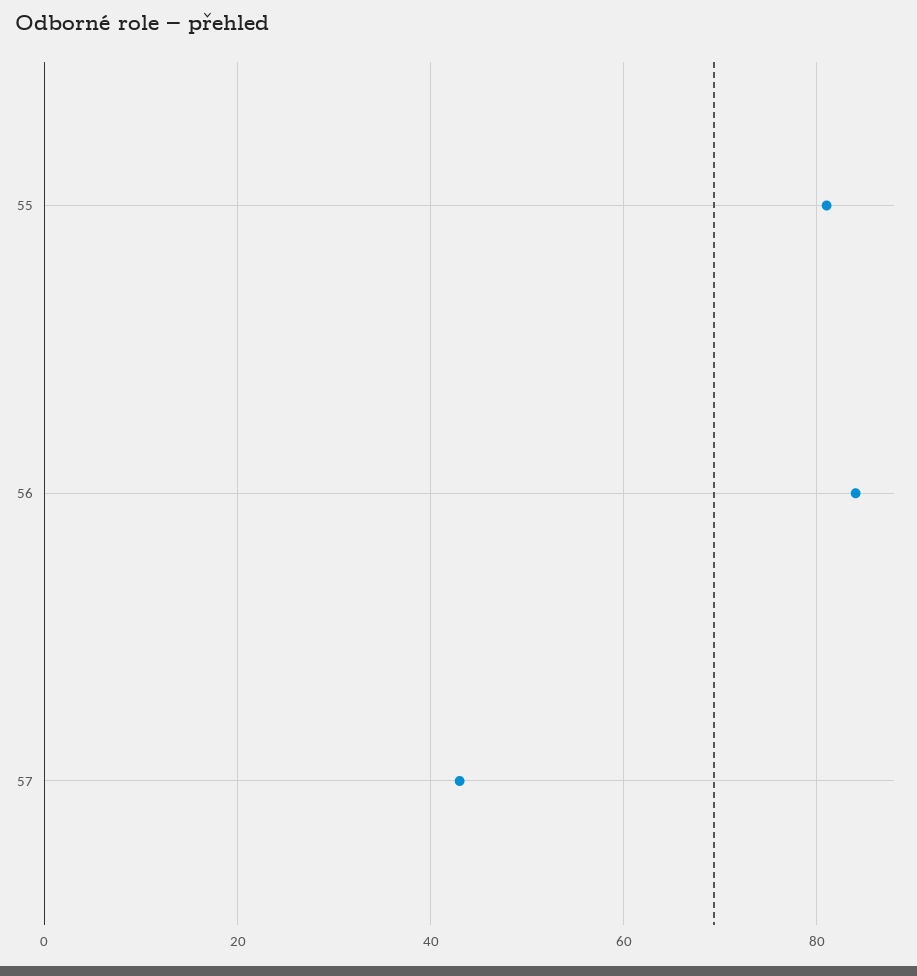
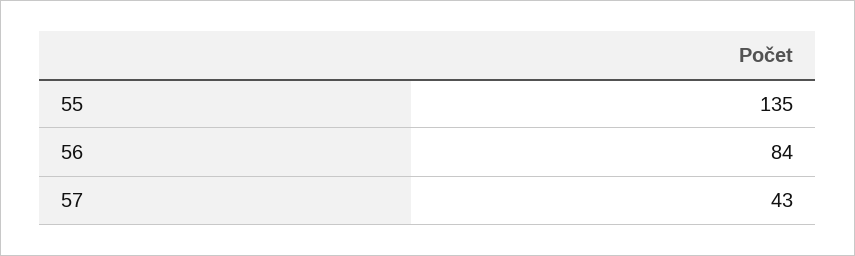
55: 80 -> 135

